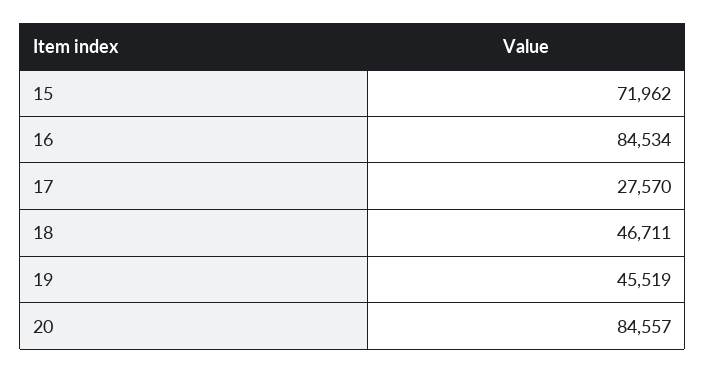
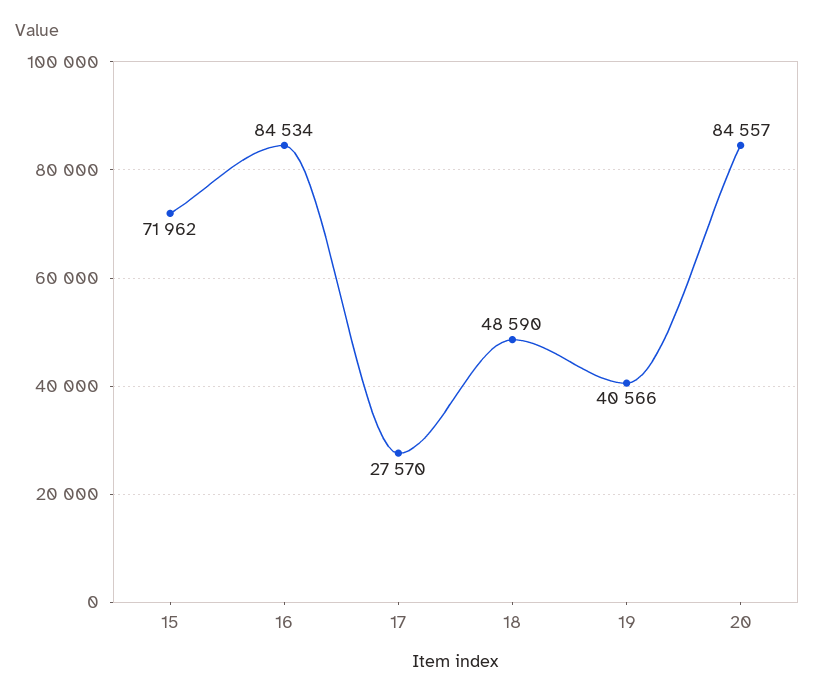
18: 46711 -> 48590
19: 45519 -> 40566

